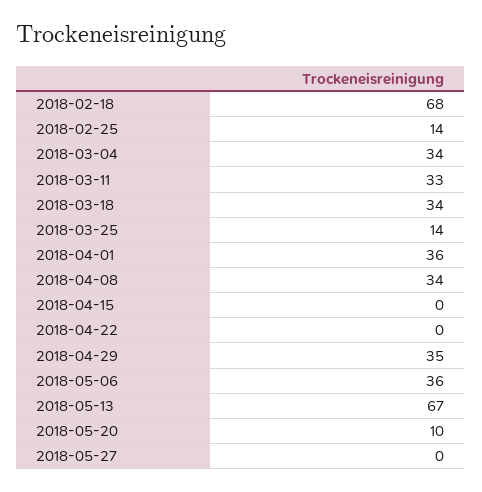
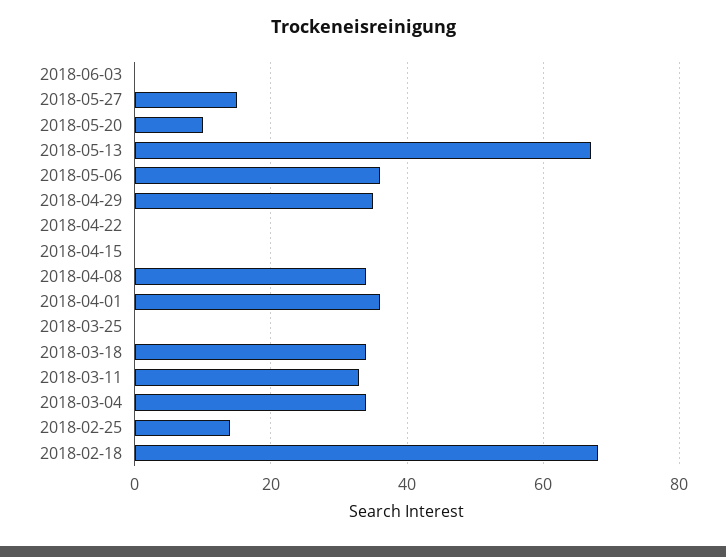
2018-03-25: 14 -> 0
2018-05-27: 0 -> 15
2018-06-03: none -> 0

